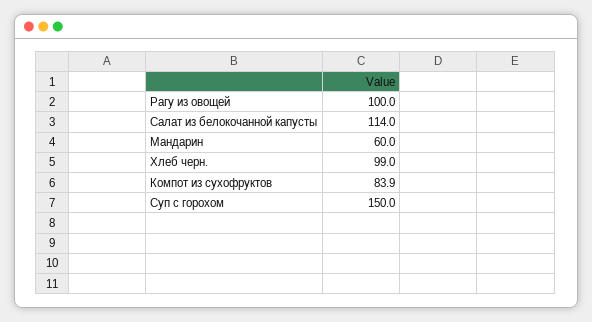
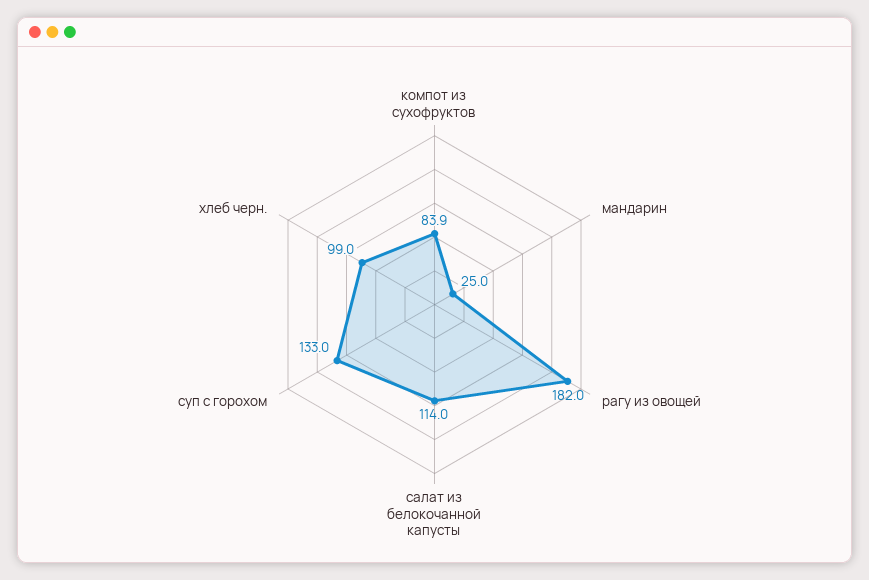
Рагу из овощей: 100 -> 182
Мандарин: 60 -> 25
Суп с горохом: 150 -> 133

